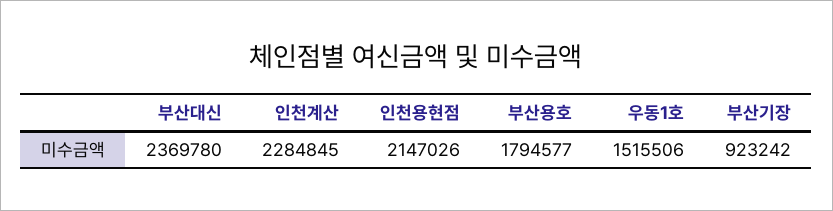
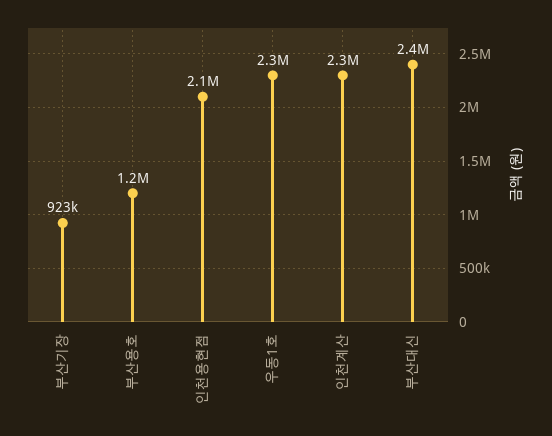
부산용호: 1794577 -> 1200000
우동1호: 1515506 -> 2300000

